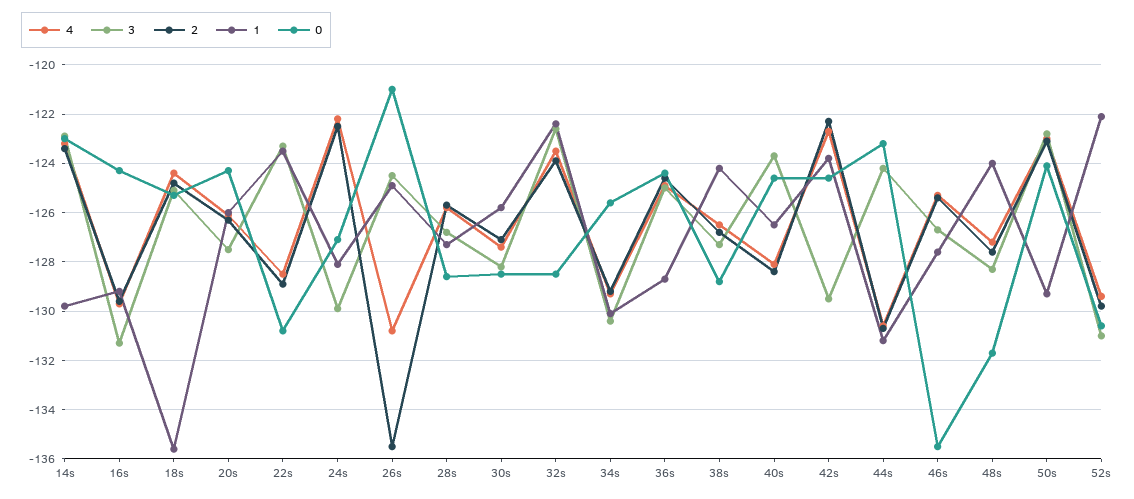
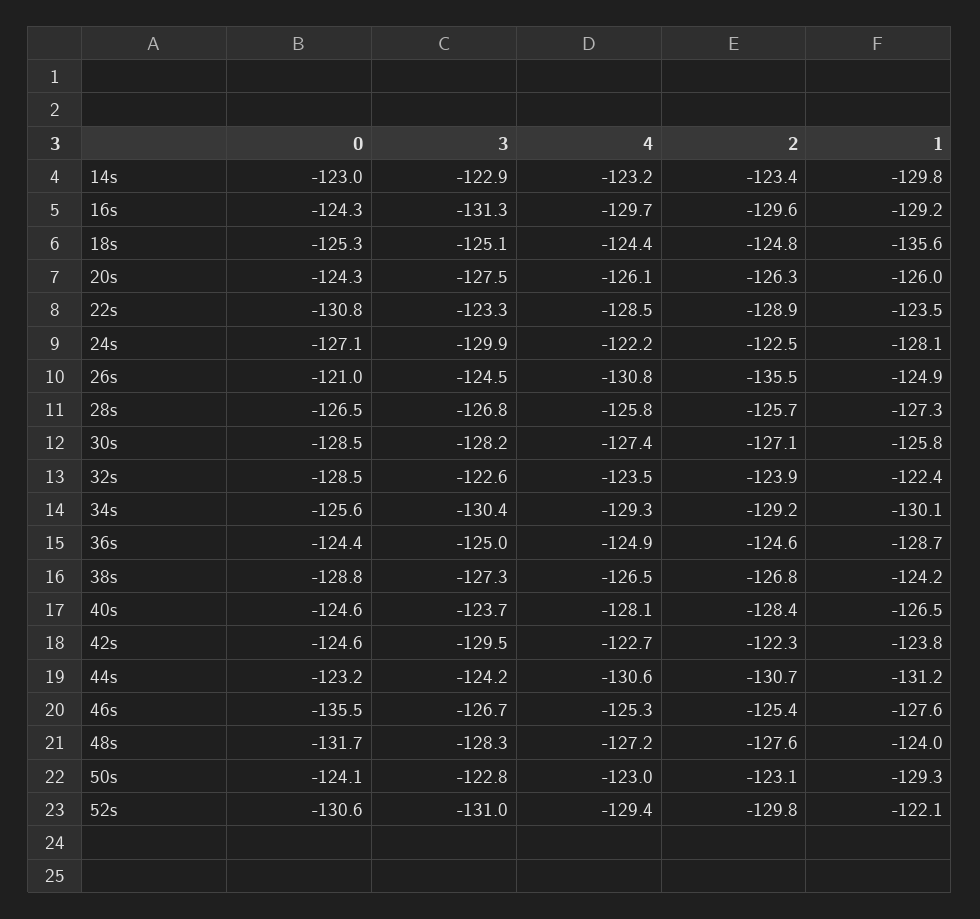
0, 28s: -128.5 -> -126.5

